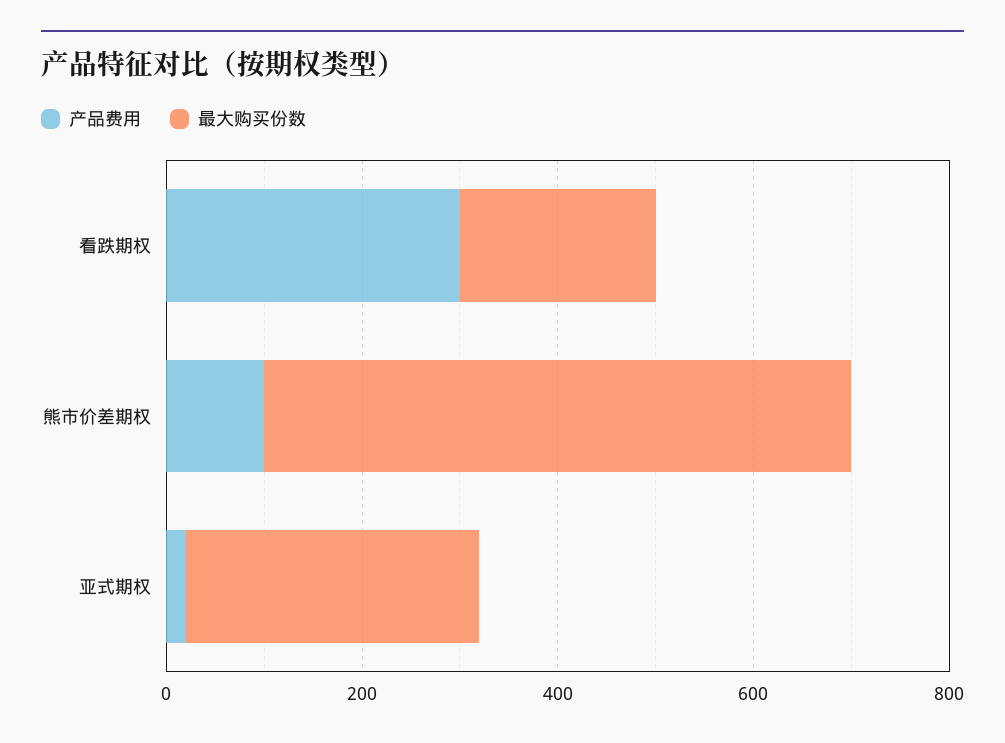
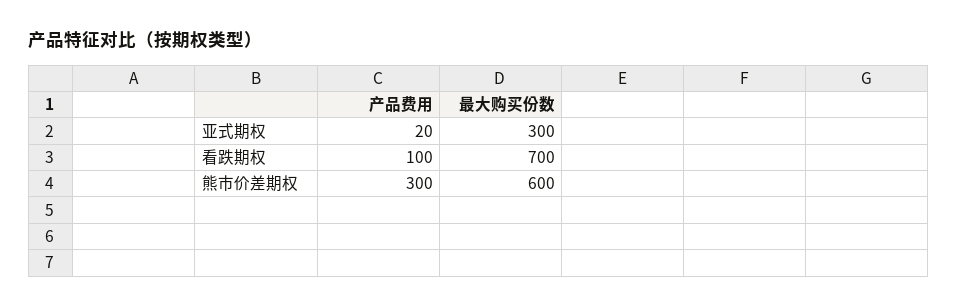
产品费用, 看跌期权: 300 -> 100
最大购买份数, 看跌期权: 200 -> 700
产品费用, 熊市价差期权: 100 -> 300

